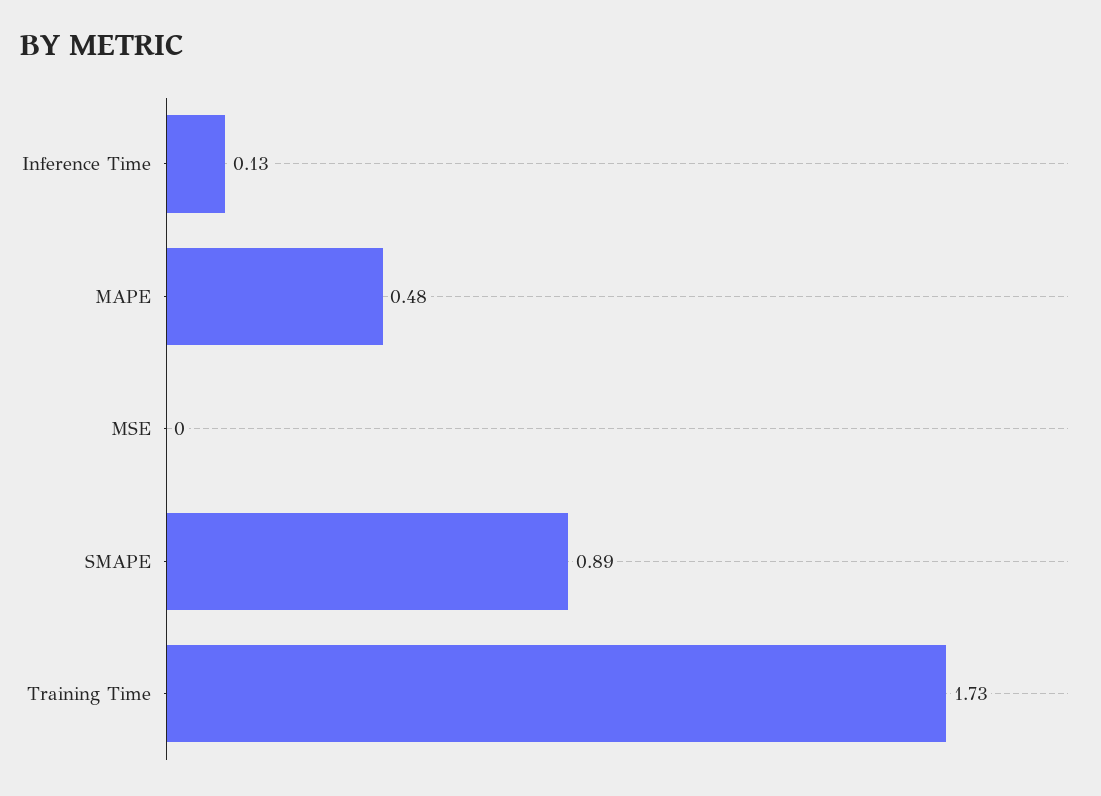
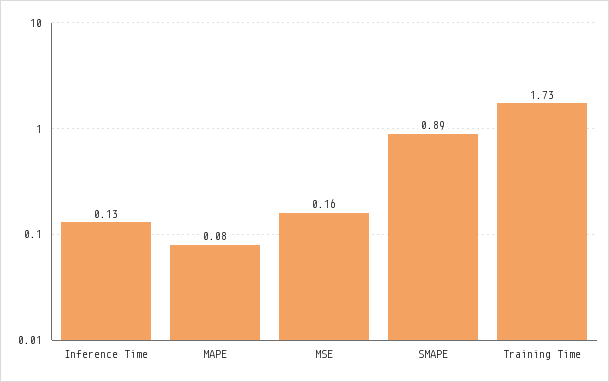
MAPE: 0.48 -> 0.08
MSE: 0 -> 0.16

